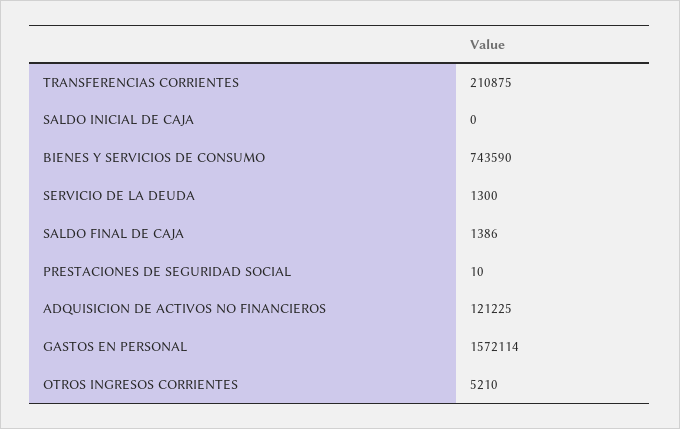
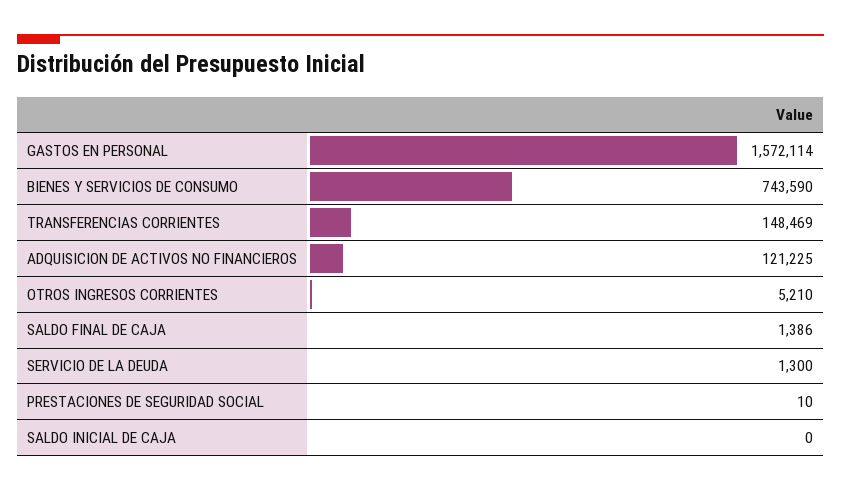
TRANSFERENCIAS CORRIENTES: 210875 -> 148469

